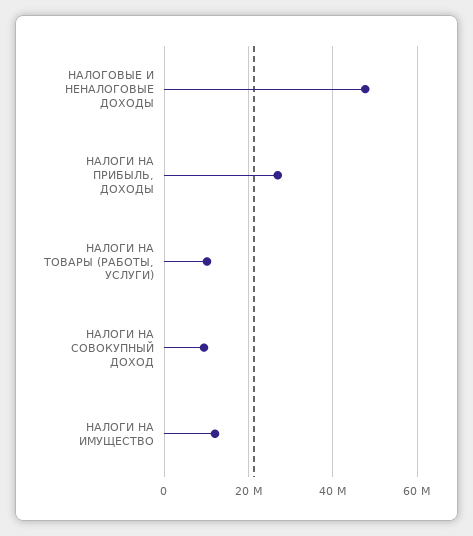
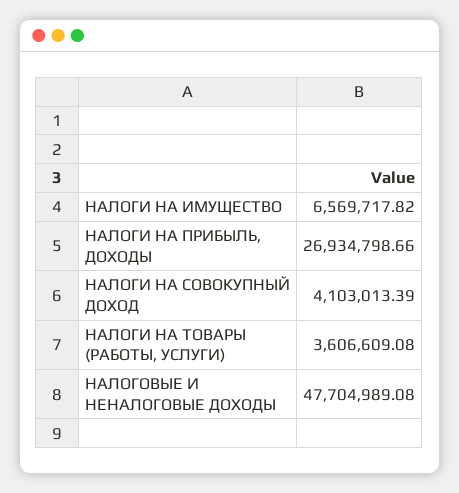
НАЛОГИ НА ТОВАРЫ (РАБОТЫ, УСЛУГИ): 10000000 -> 3606609.08
НАЛОГИ НА СОВОКУПНЫЙ ДОХОД: 10000000 -> 4103013.39
НАЛОГИ НА ИМУЩЕСТВО: 12000000 -> 6569717.82

